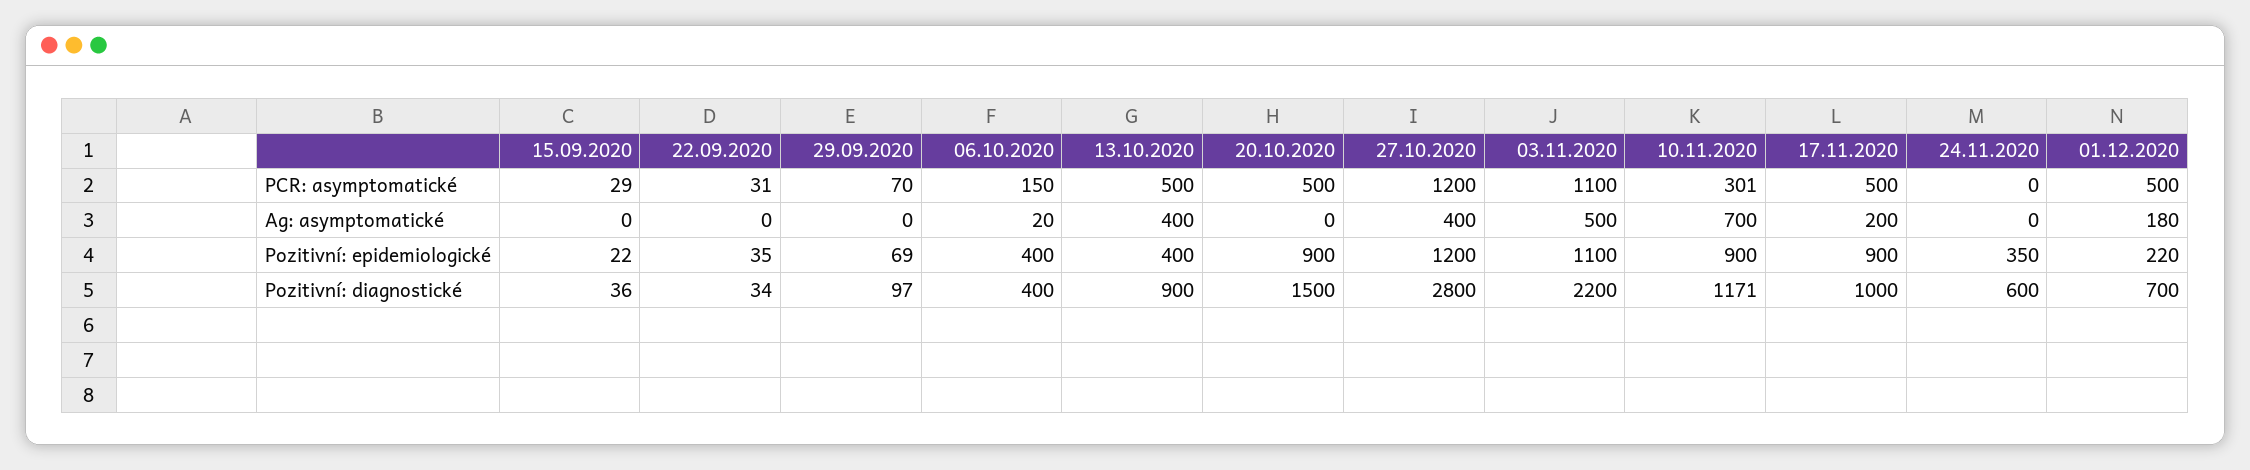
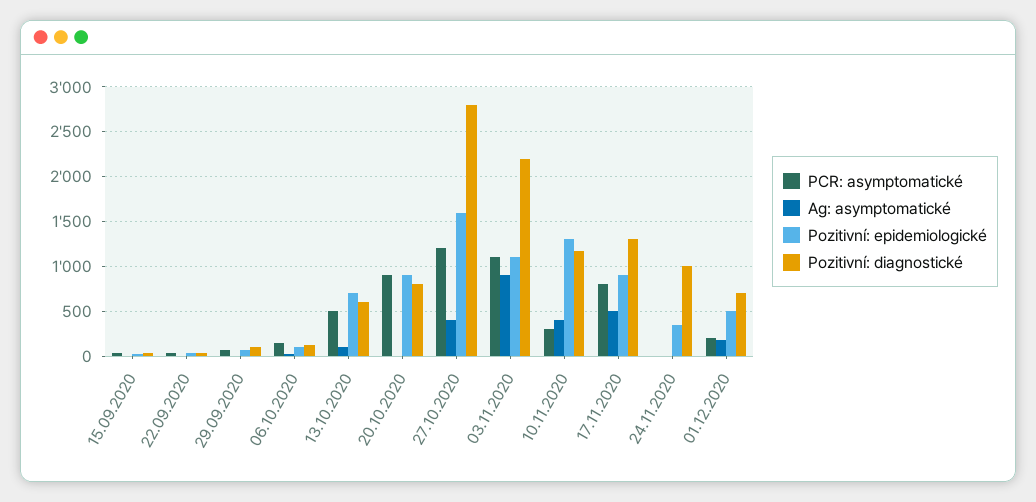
PCR: asymptomatické, 20.10.2020: 500 -> 900
PCR: asymptomatické, 17.11.2020: 500 -> 800
PCR: asymptomatické, 01.12.2020: 500 -> 200
Ag: asymptomatické, 13.10.2020: 400 -> 100
Ag: asymptomatické, 03.11.2020: 500 -> 900
Ag: asymptomatické, 10.11.2020: 700 -> 400
Ag: asymptomatické, 17.11.2020: 200 -> 500
Pozitivní: epidemiologické, 06.10.2020: 400 -> 100
Pozitivní: epidemiologické, 13.10.2020: 400 -> 700
Pozitivní: epidemiologické, 27.10.2020: 1200 -> 1600
Pozitivní: epidemiologické, 10.11.2020: 900 -> 1300
Pozitivní: epidemiologické, 01.12.2020: 220 -> 500
Pozitivní: diagnostické, 06.10.2020: 400 -> 100
Pozitivní: diagnostické, 13.10.2020: 900 -> 600
Pozitivní: diagnostické, 20.10.2020: 1500 -> 800
Pozitivní: diagnostické, 17.11.2020: 1000 -> 1300
Pozitivní: diagnostické, 24.11.2020: 600 -> 1000

